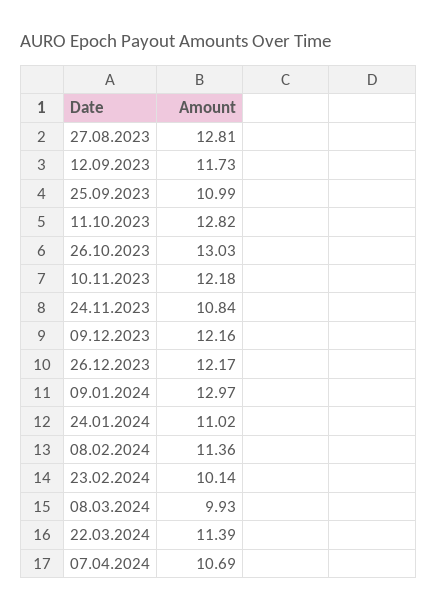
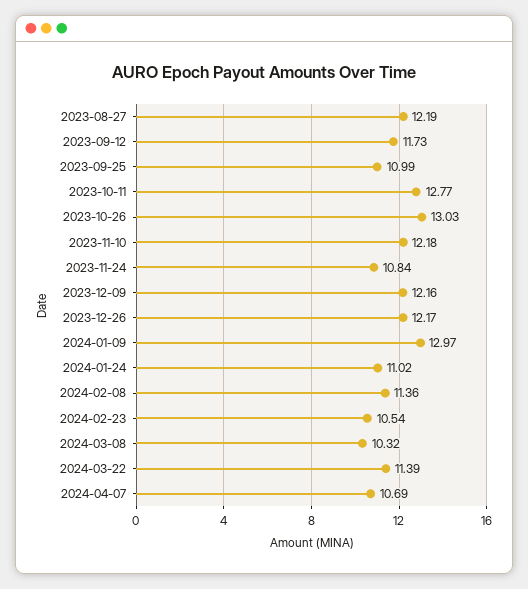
27.08.2023: 12.81 -> 12.19
11.10.2023: 12.82 -> 12.77
23.02.2024: 10.14 -> 10.54
08.03.2024: 9.93 -> 10.32

